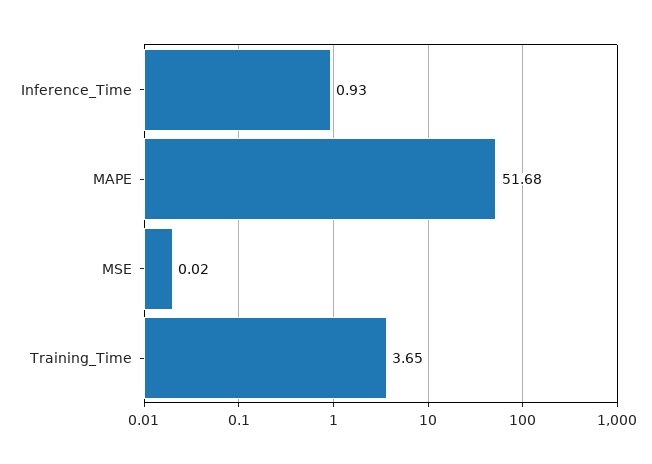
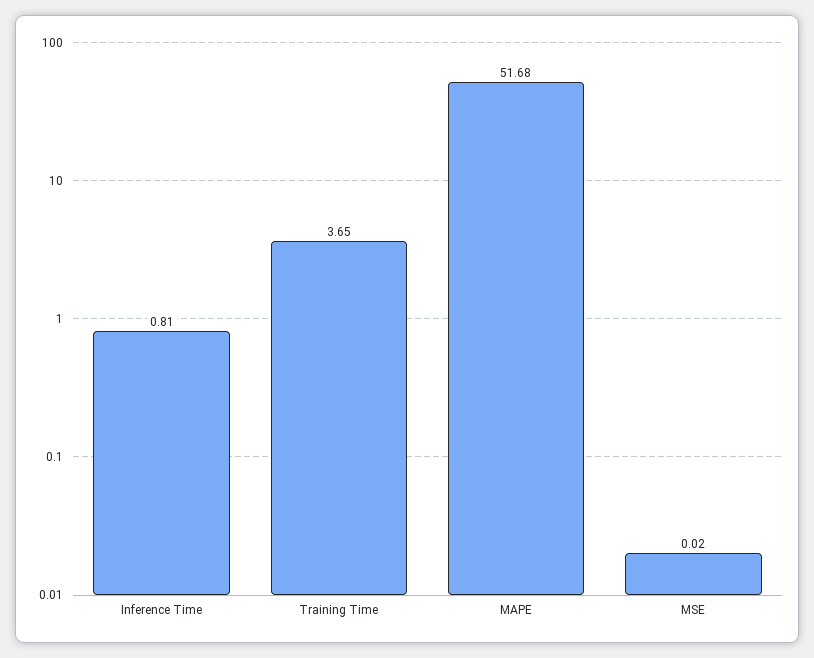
Inference_Time: 0.93 -> 0.81

